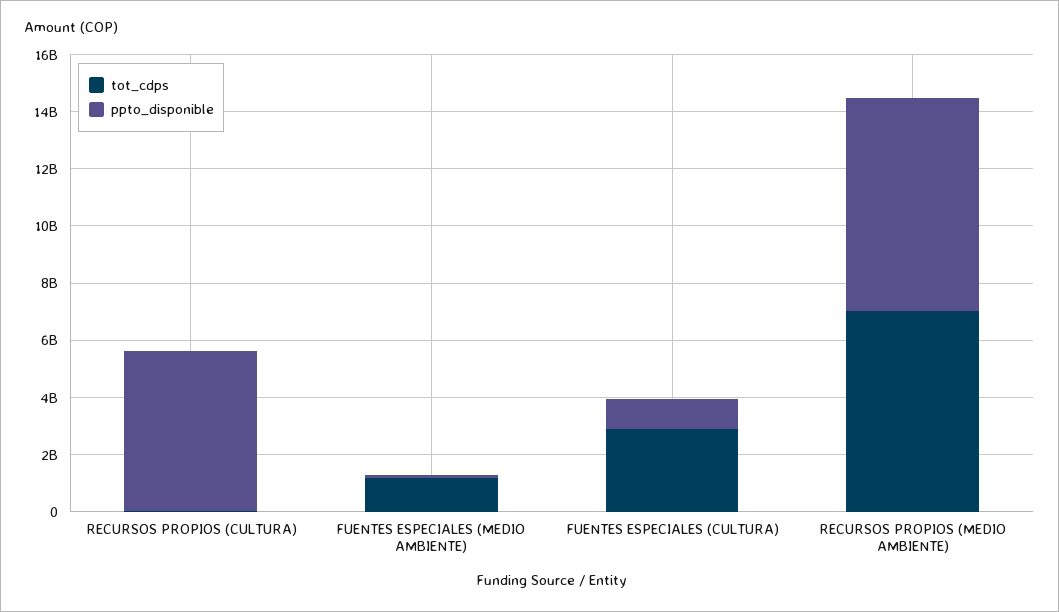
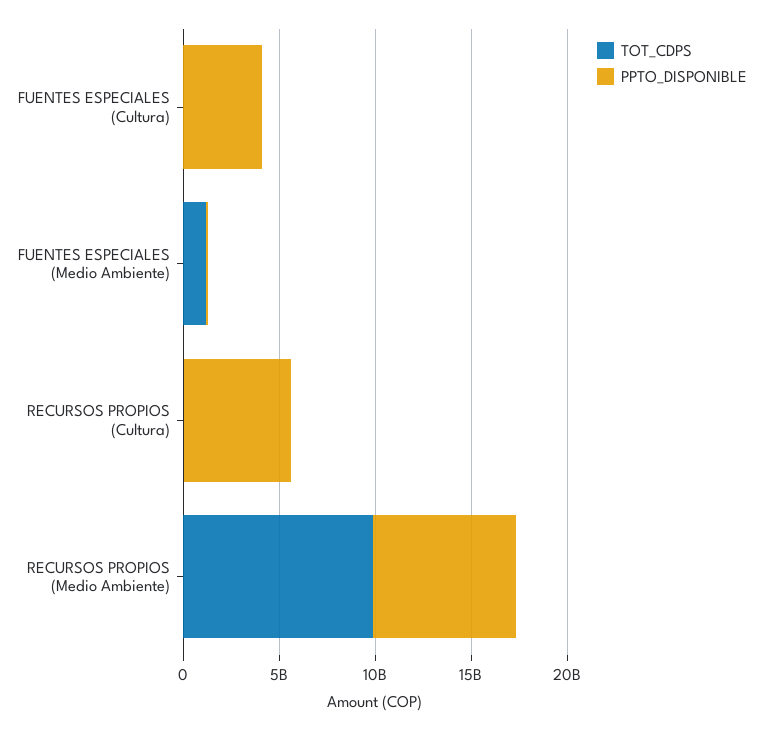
tot_cdps, FUENTES ESPECIALES (CULTURA): 3000000000 -> 0
ppto_disponible, FUENTES ESPECIALES (CULTURA): 1000000000 -> 4000000000
tot_cdps, RECURSOS PROPIOS (MEDIO AMBIENTE): 7000000000 -> 10000000000

